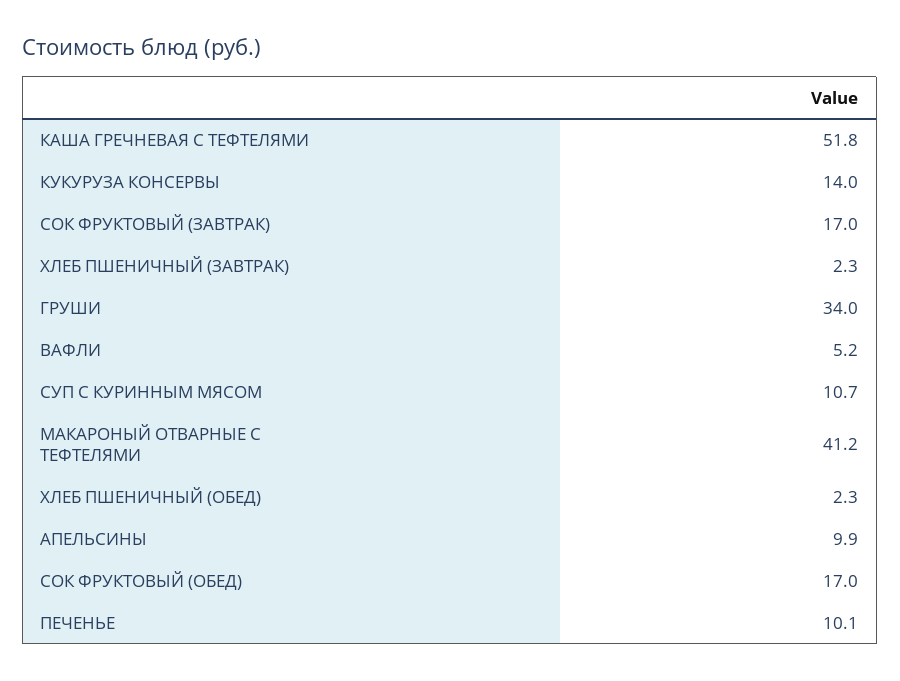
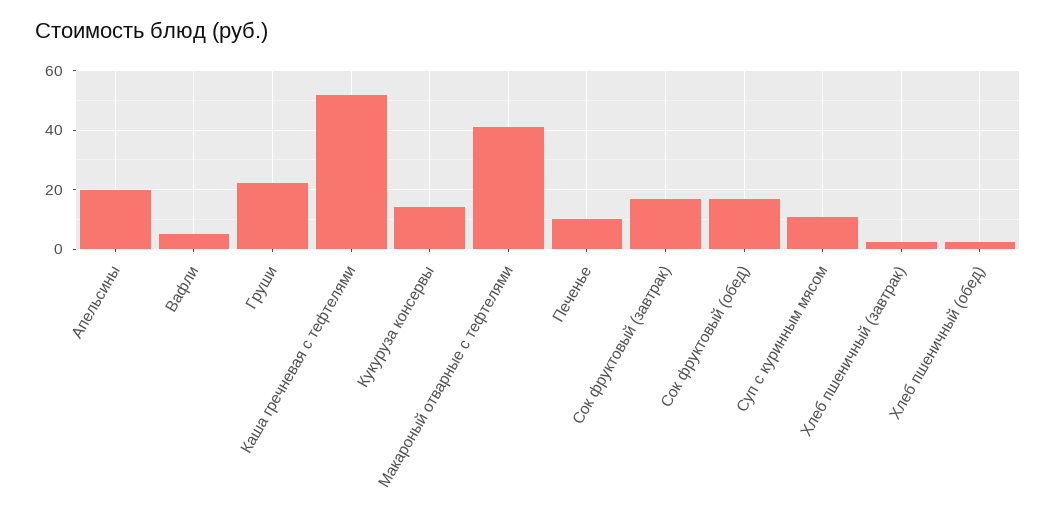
ГРУШИ: 34 -> 22.5
АПЕЛЬСИНЫ: 9.9 -> 20

